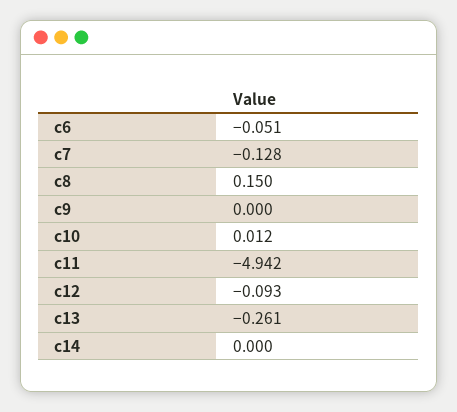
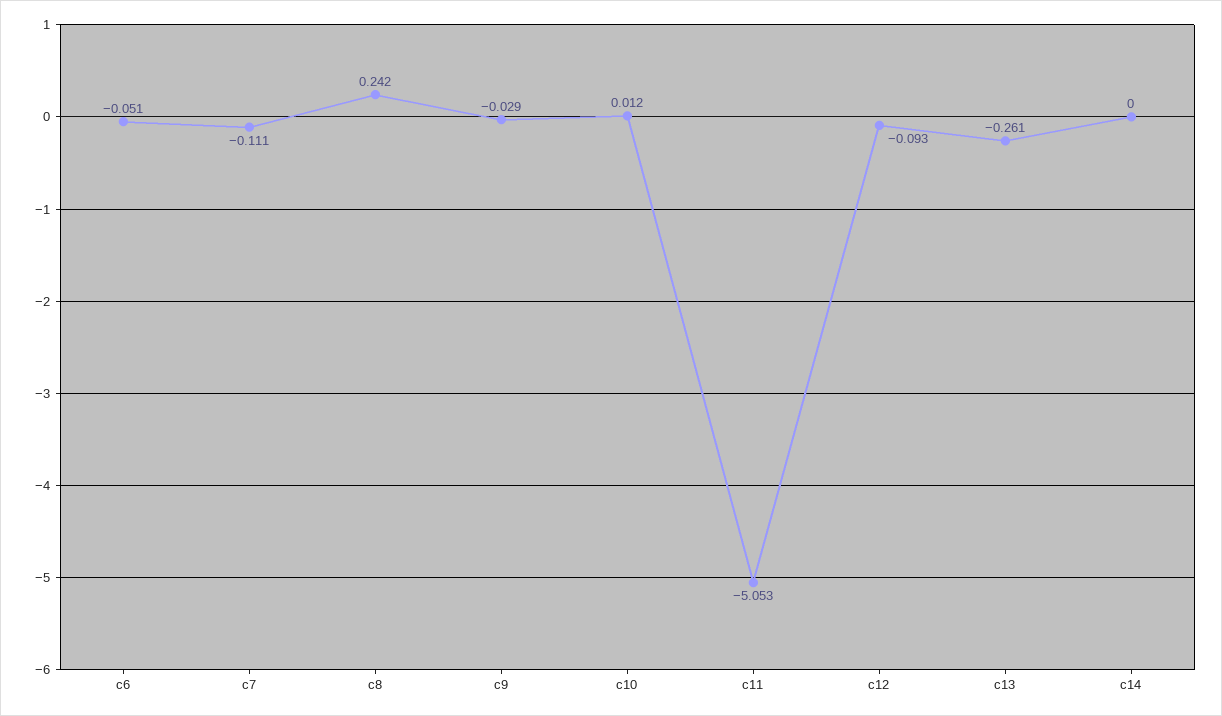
c7: -0.128 -> -0.111
c8: 0.15 -> 0.242
c9: 0 -> -0.029
c11: -4.942 -> -5.053

